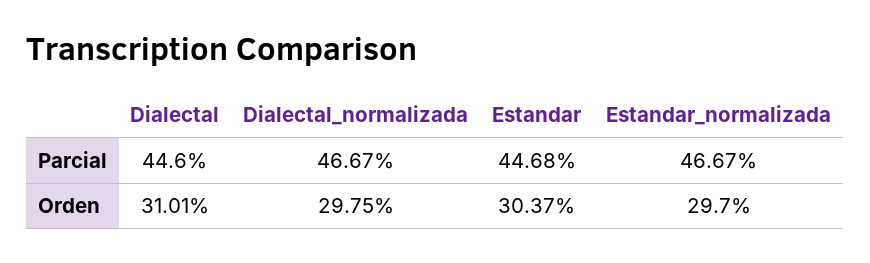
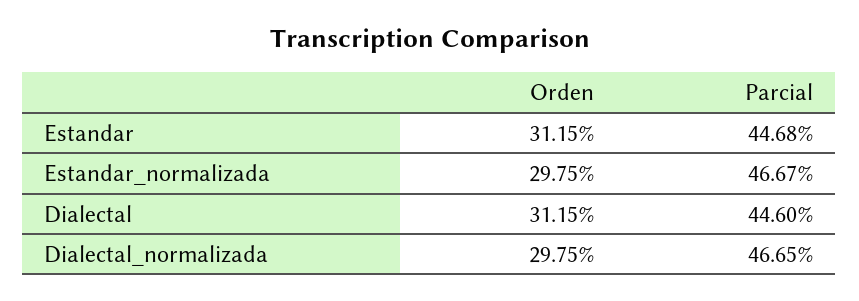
Dialectal_normalizada, Parcial: 46.67 -> 46.65
Dialectal, Orden: 31.01 -> 31.15
Estandar, Orden: 30.37 -> 31.15
Estandar_normalizada, Orden: 29.7 -> 29.75

